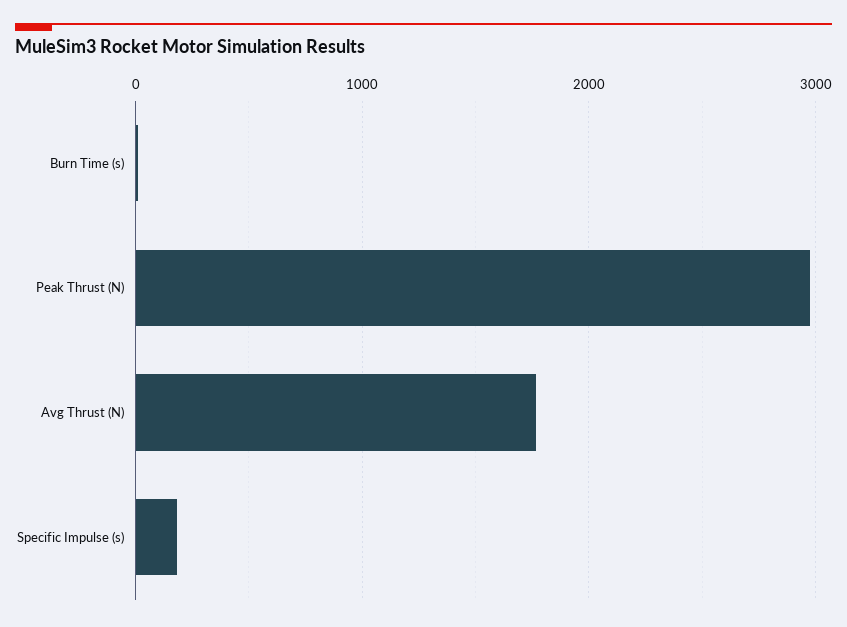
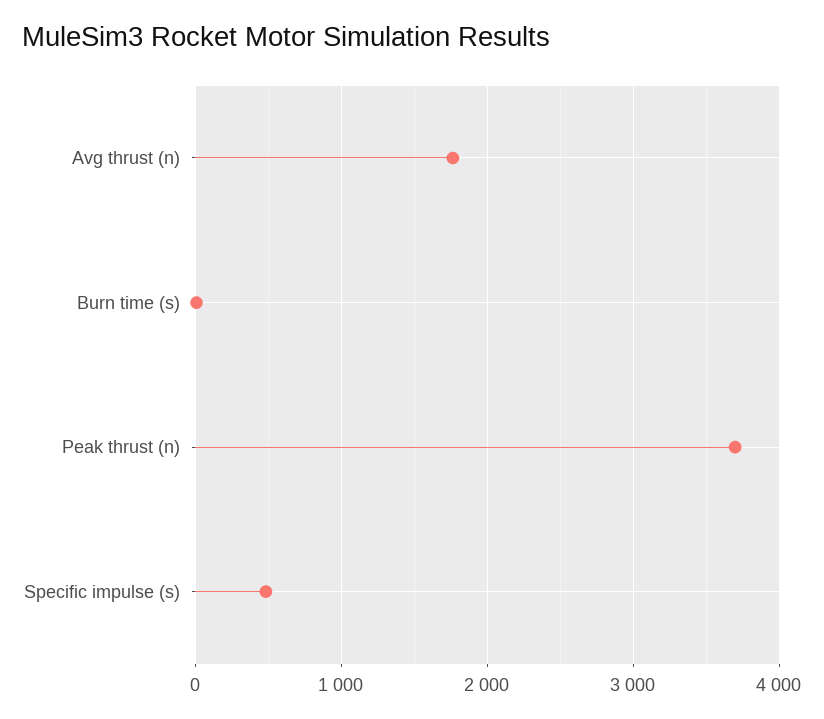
Peak Thrust (N): 3000 -> 3700
Specific Impulse (s): 200 -> 500

